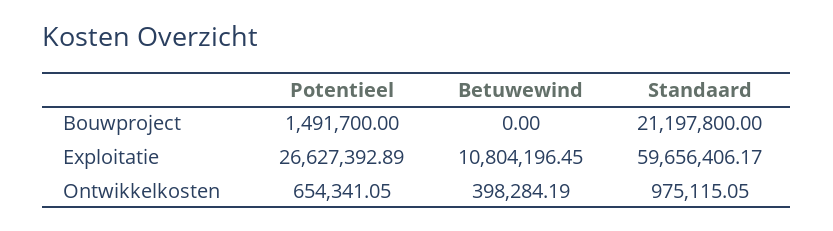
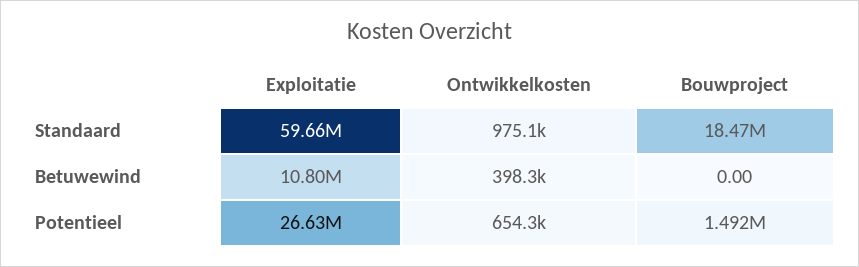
Standaard, Bouwproject: 21197800 -> 18470000

